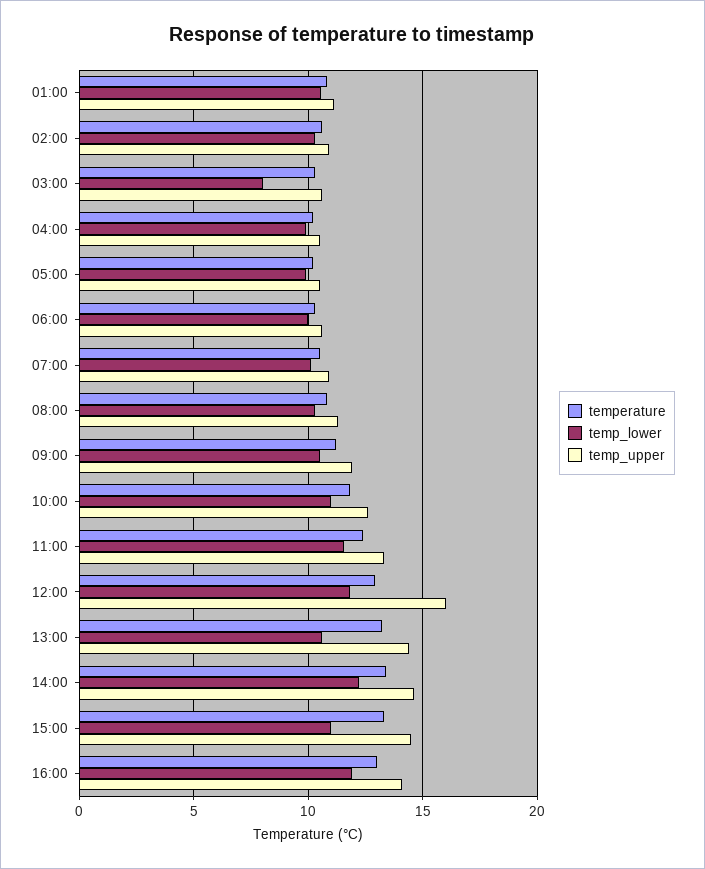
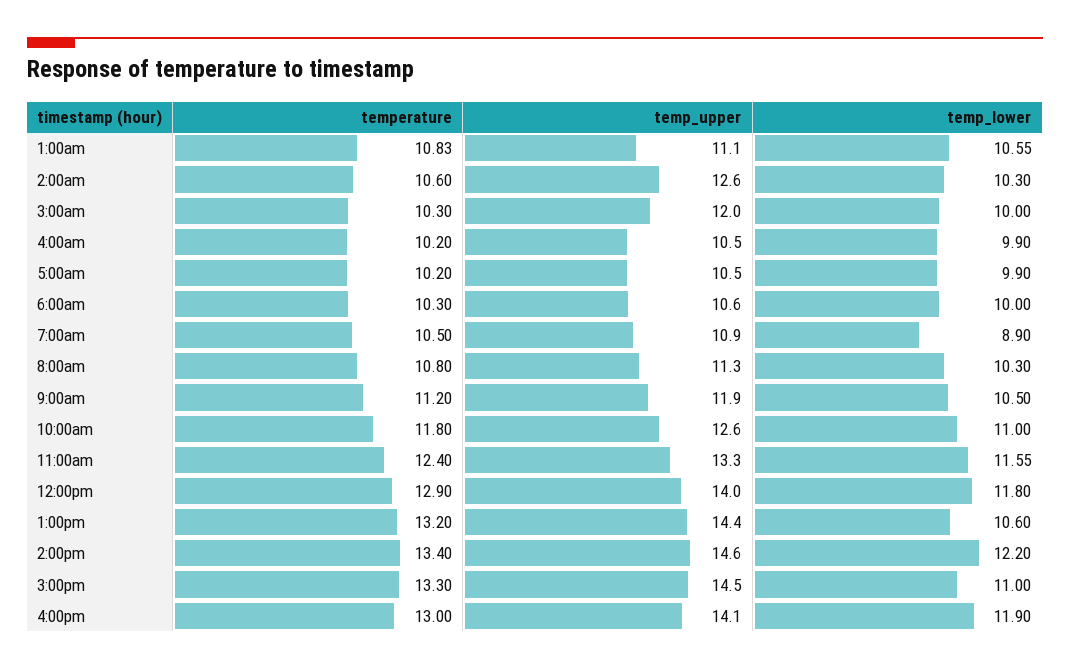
temp_upper, 02:00: 11 -> 12.6
temp_lower, 03:00: 8 -> 10
temp_upper, 03:00: 10.5 -> 12
temp_lower, 07:00: 10 -> 8.9
temp_upper, 12:00: 16 -> 14

